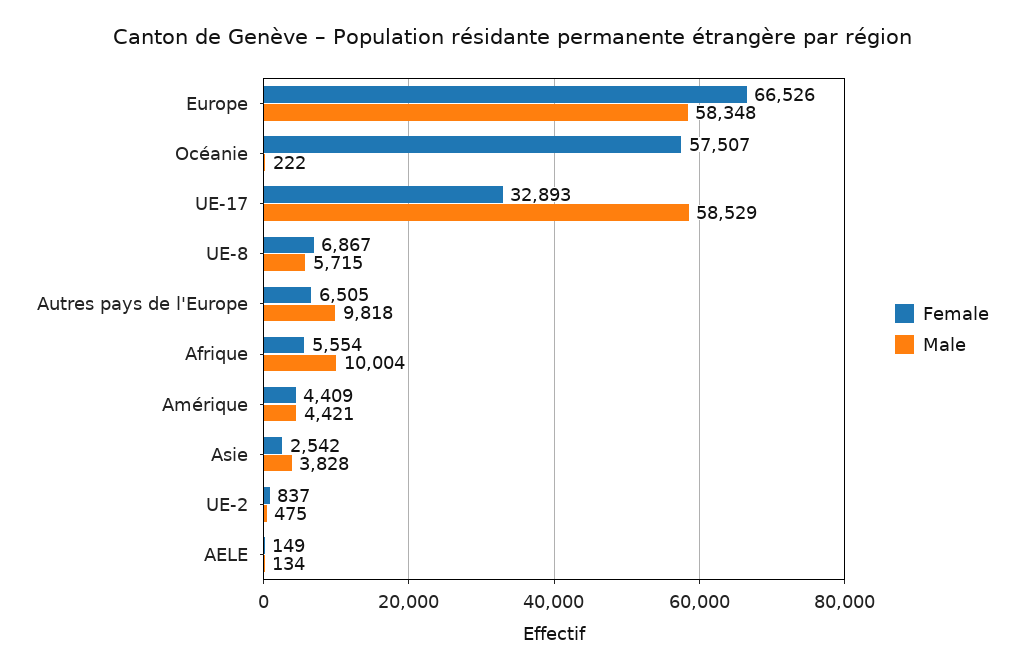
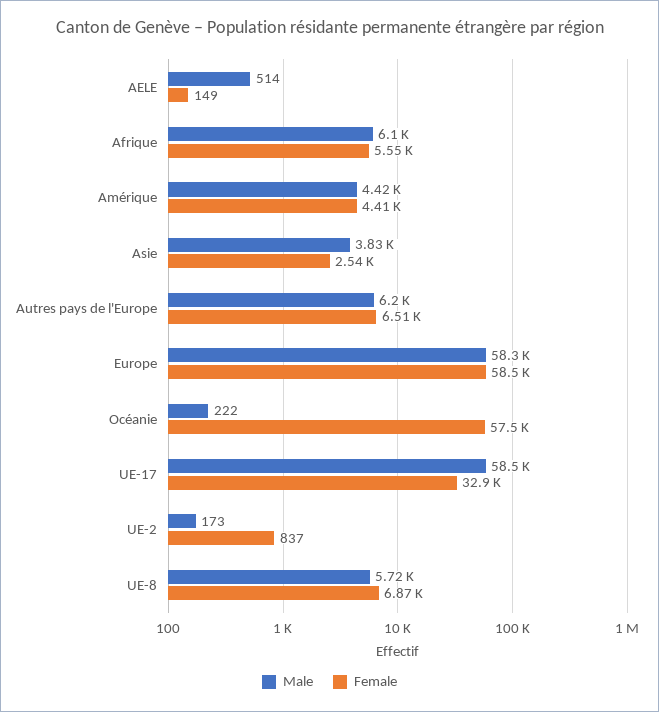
Female, Europe: 66526 -> 58500
Male, Autres pays de l'Europe: 9818 -> 6200
Male, Afrique: 10004 -> 6100
Male, UE-2: 475 -> 173
Male, AELE: 134 -> 514

